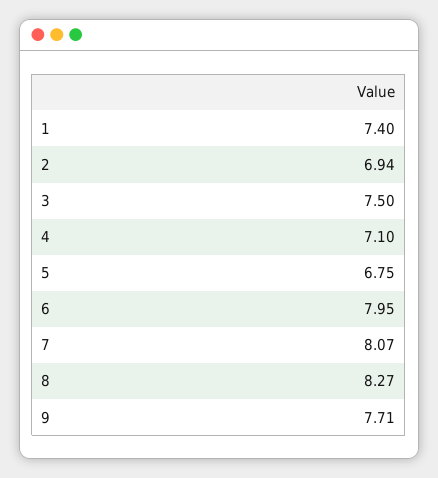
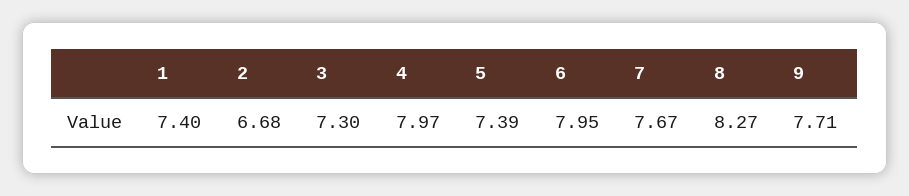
2: 6.94 -> 6.68
3: 7.5 -> 7.3
4: 7.1 -> 7.97
5: 6.75 -> 7.39
7: 8.07 -> 7.67

